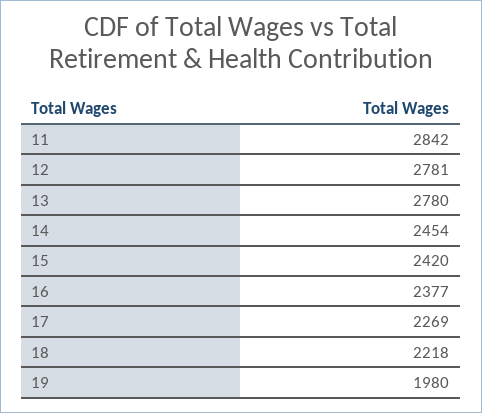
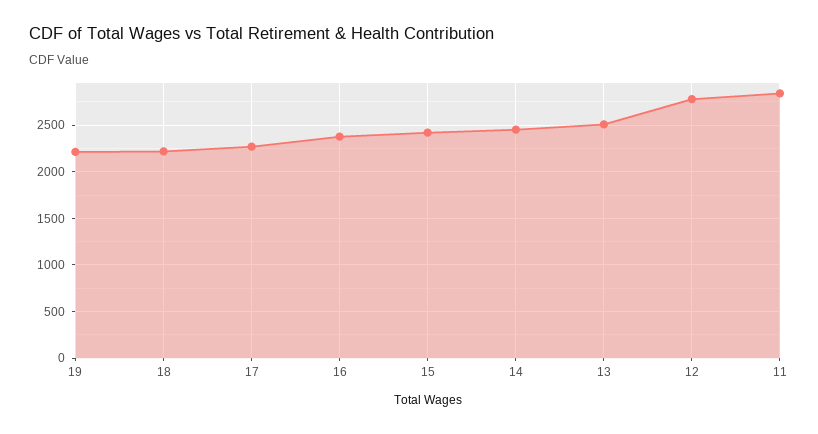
13: 2780 -> 2500
19: 1980 -> 2200

